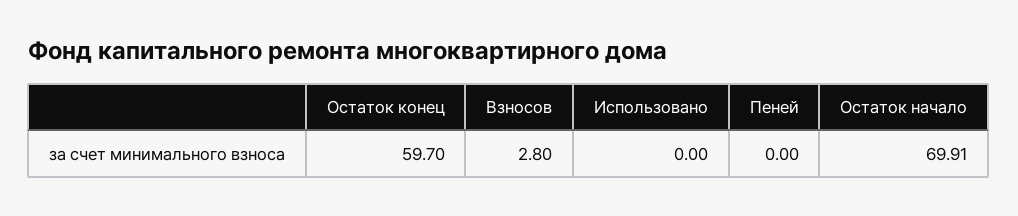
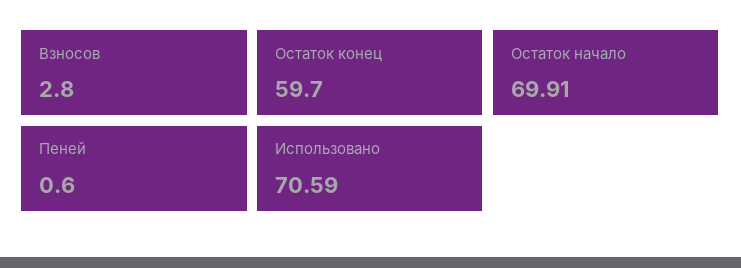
Использовано: 0 -> 70.59
Пеней: 0 -> 0.6

